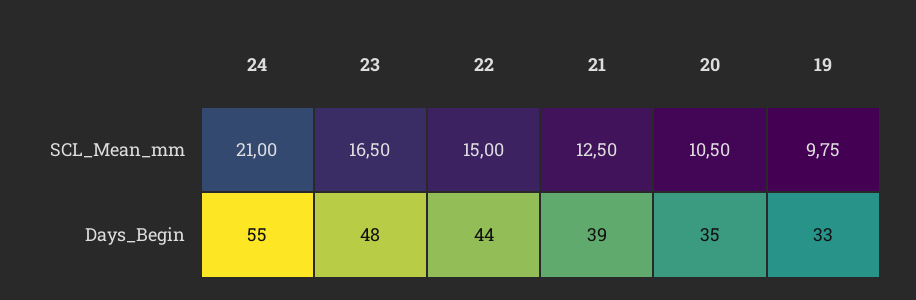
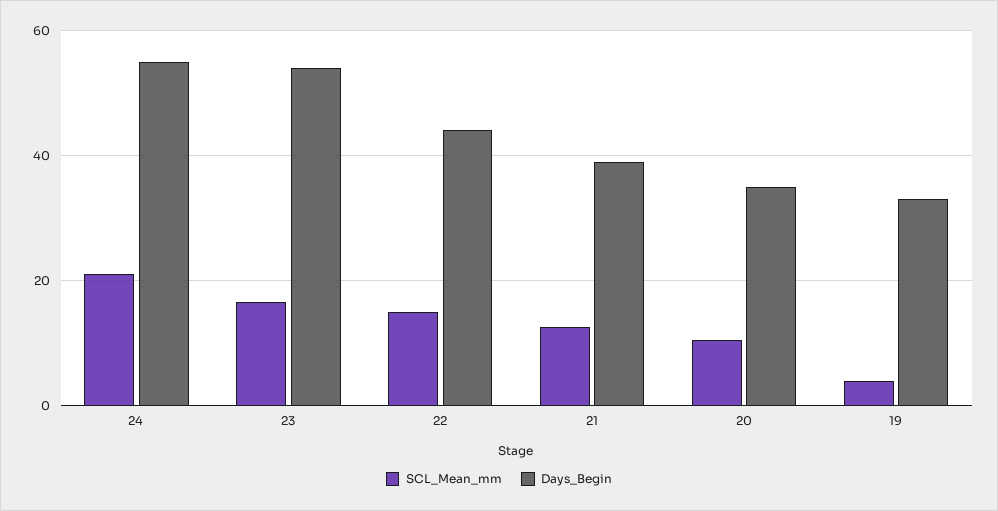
SCL_Mean_mm, 19: 9.75 -> 4
Days_Begin, 23: 48 -> 54

